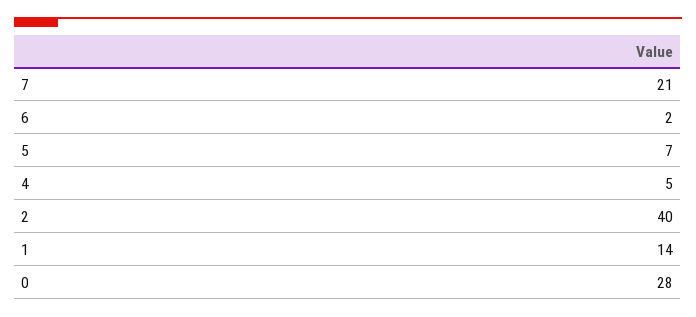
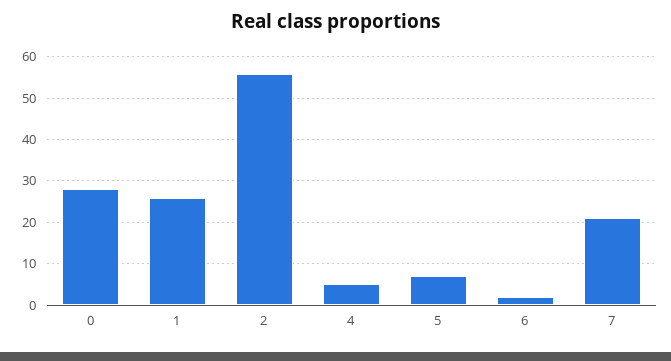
2: 40 -> 55
1: 14 -> 25

